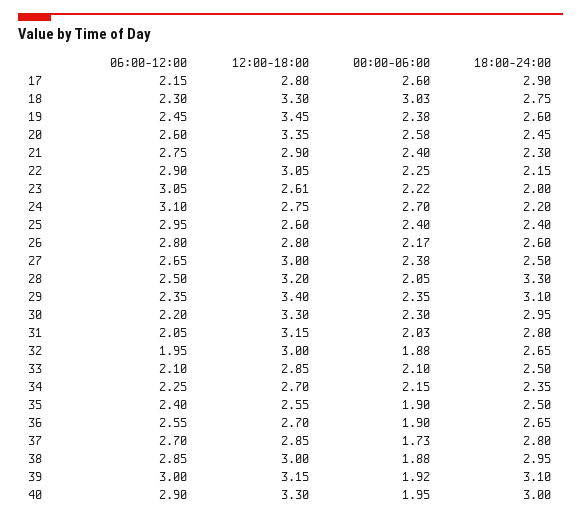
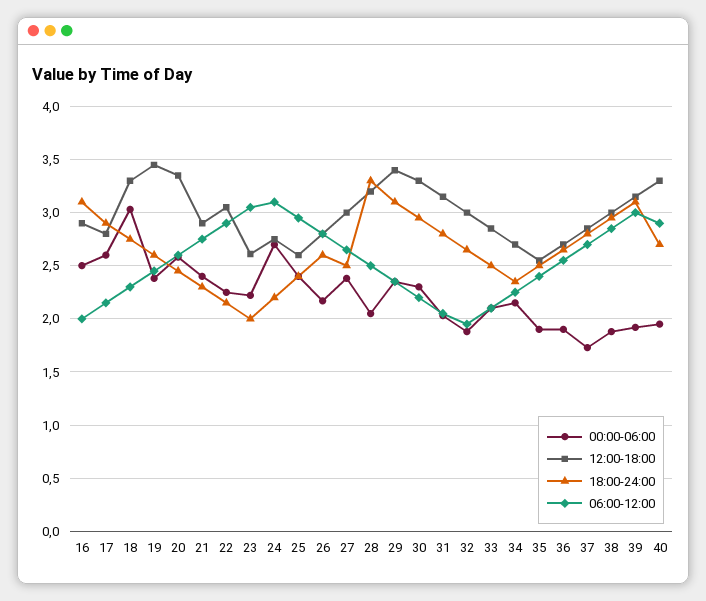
18:00-24:00, 40: 3 -> 2.7
00:00-06:00, 16: none -> 2.5
12:00-18:00, 16: none -> 2.9
18:00-24:00, 16: none -> 3.1
06:00-12:00, 16: none -> 2

